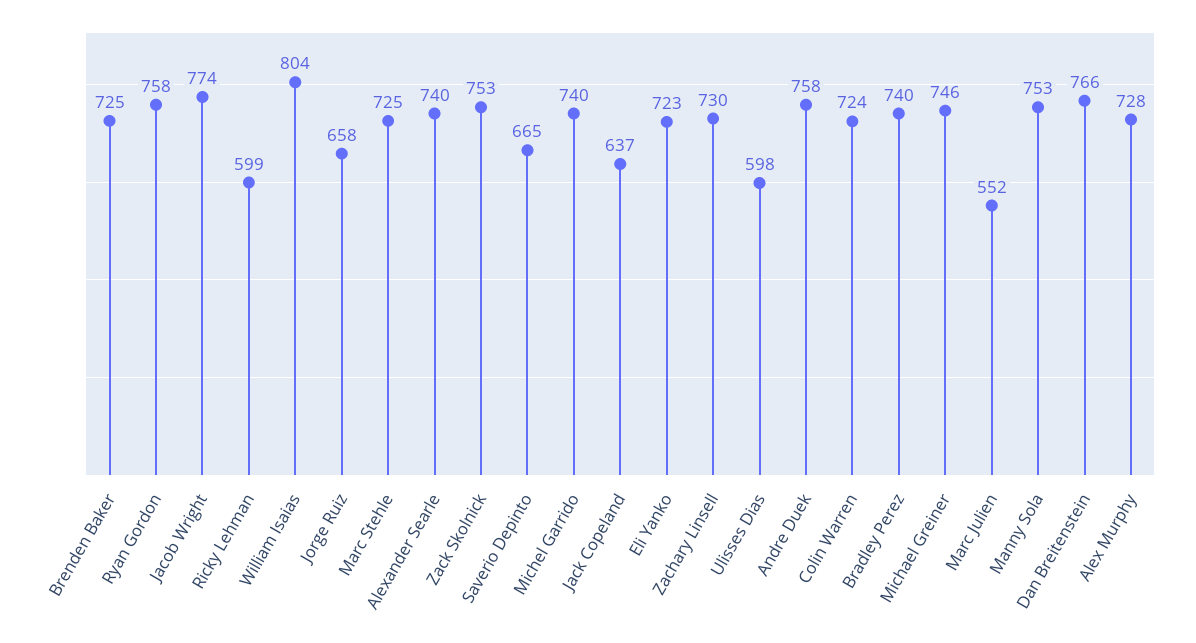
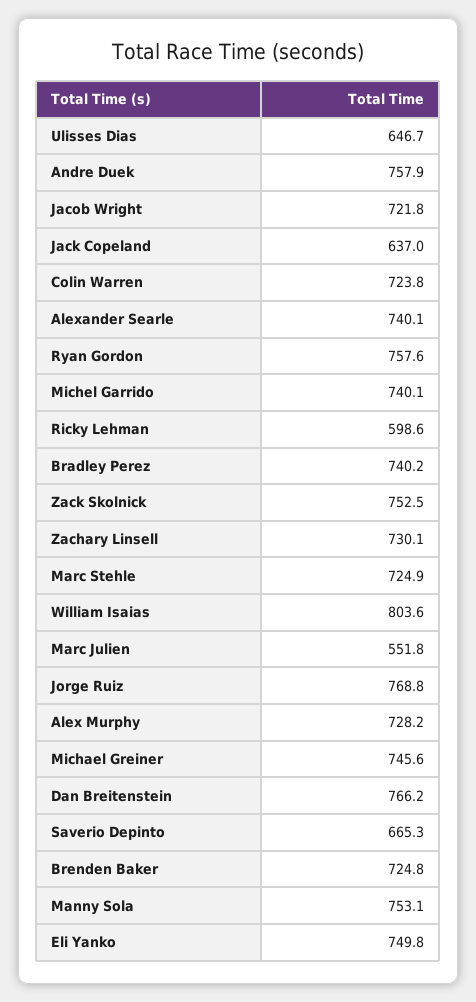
Jacob Wright: 774 -> 721.8
Jorge Ruiz: 658 -> 768.8
Eli Yanko: 723 -> 749.8
Ulisses Dias: 598 -> 646.7

